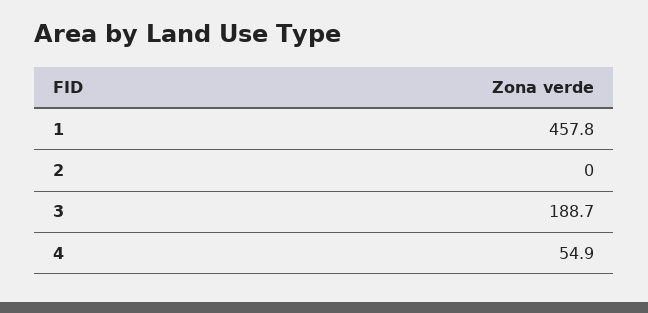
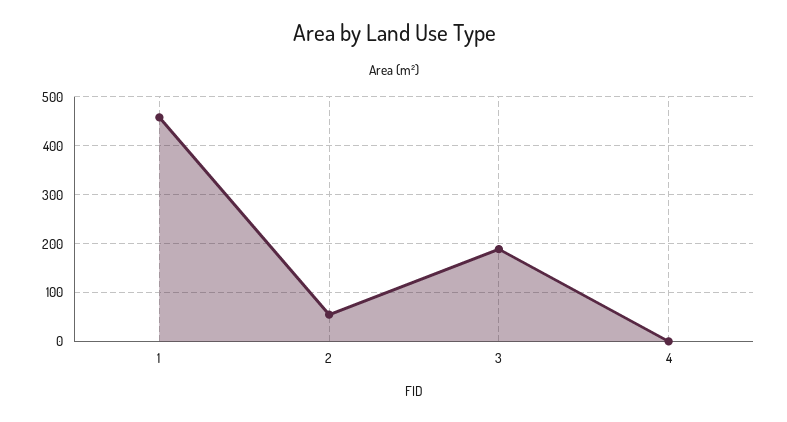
2: 0 -> 60
4: 54.9 -> 0

